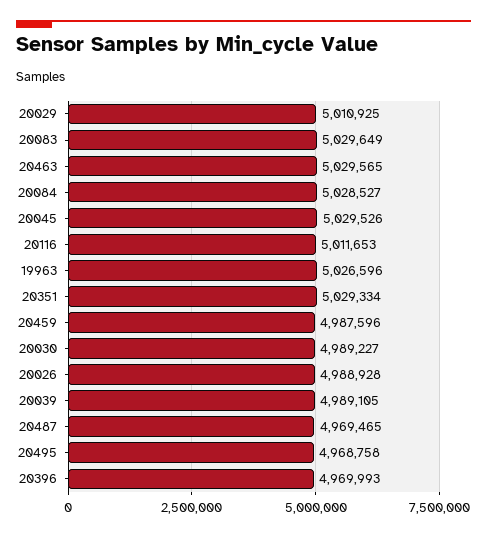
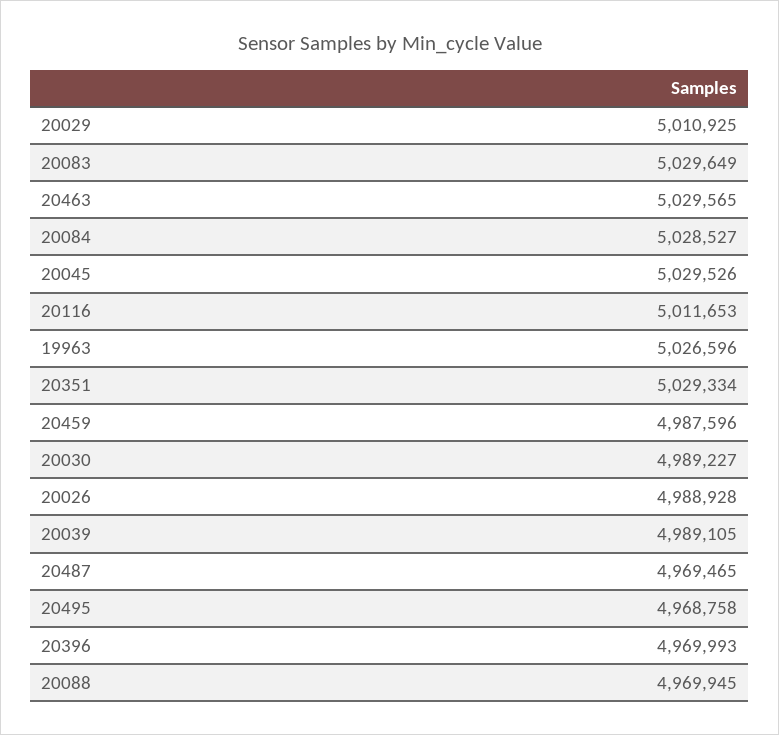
20088: none -> 4969945

